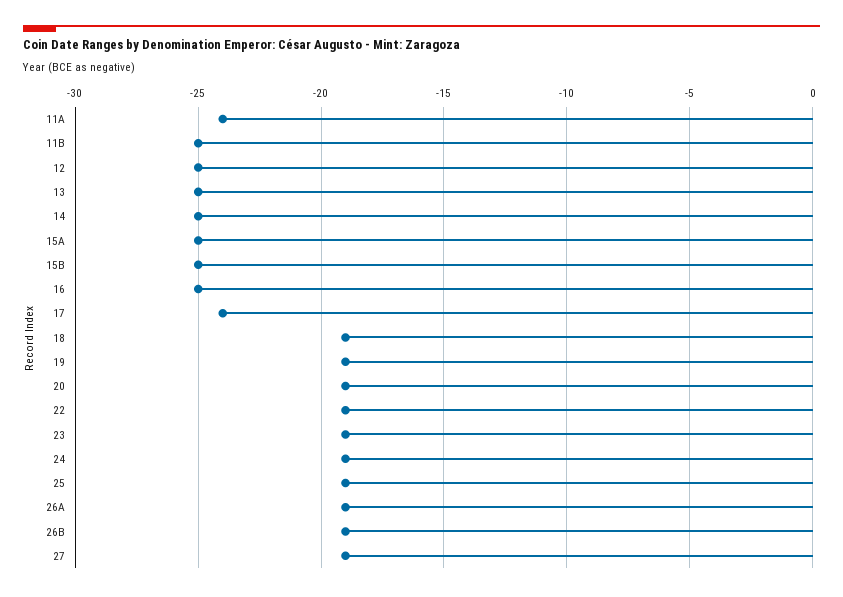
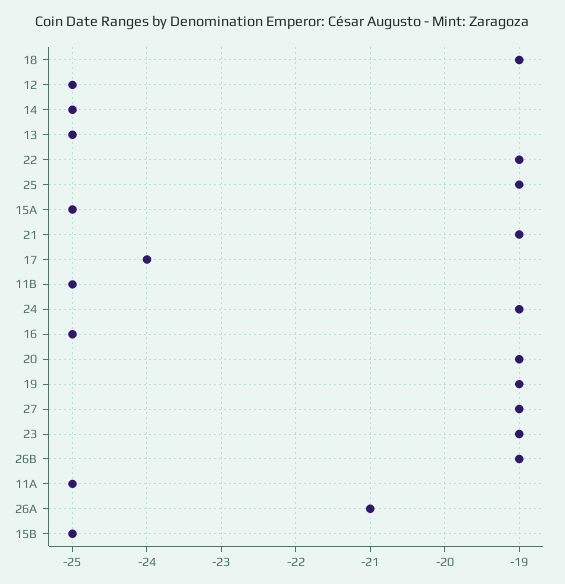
11A: -24 -> -25
26A: -19 -> -21
21: none -> -19

